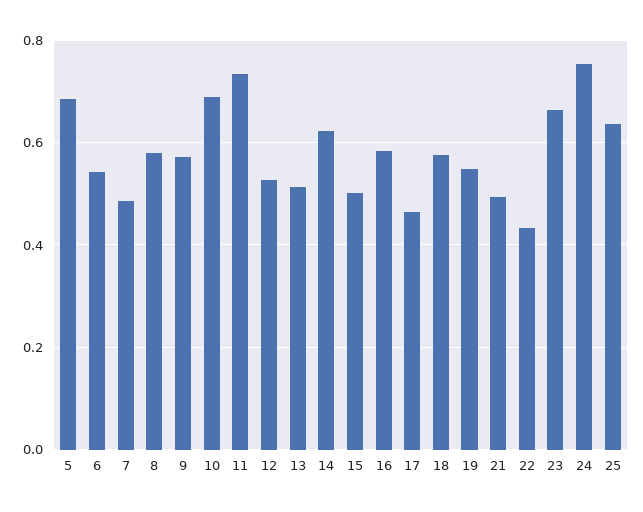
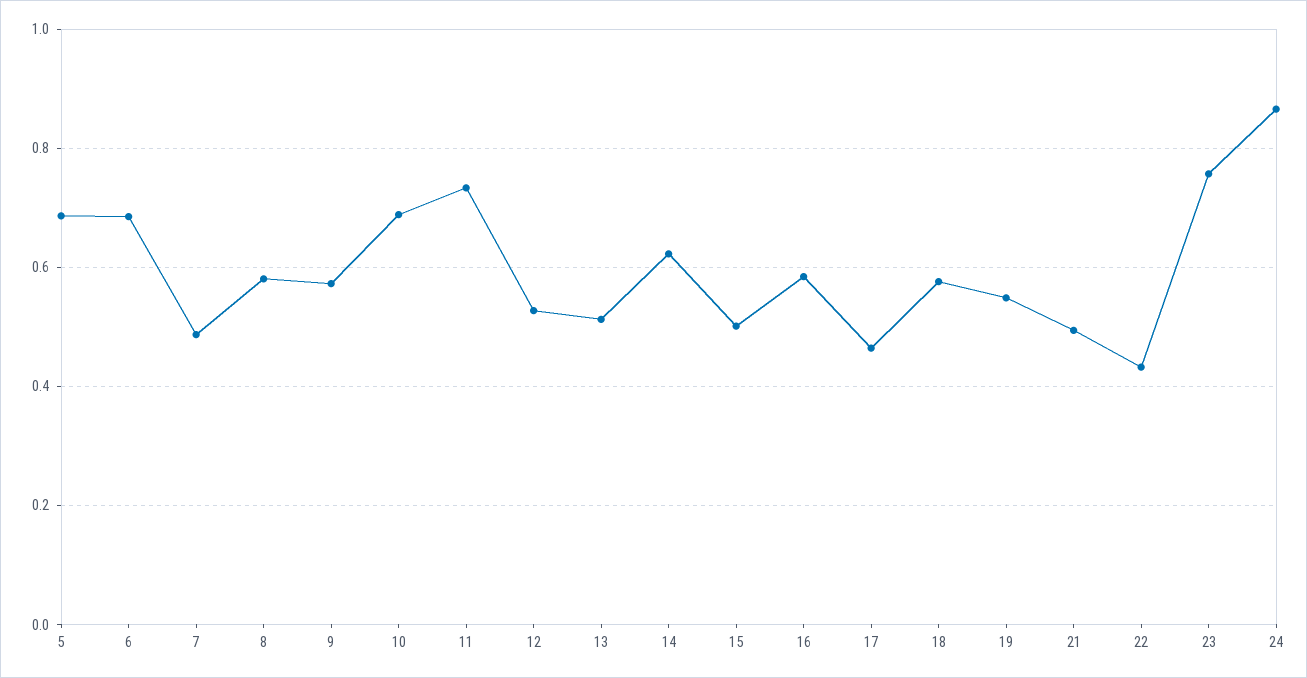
6: 0.54 -> 0.68
23: 0.66 -> 0.76
24: 0.76 -> 0.86
25: 0.64 -> none

